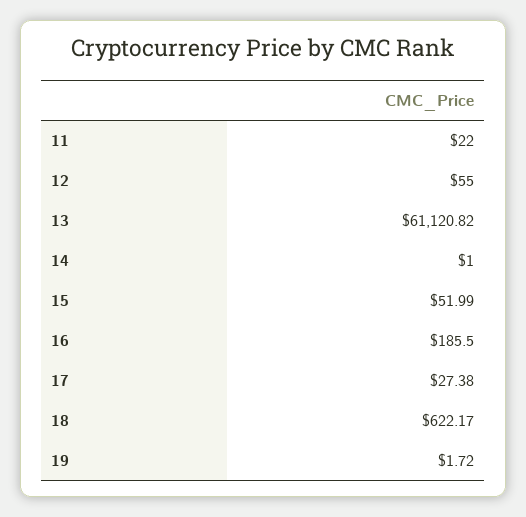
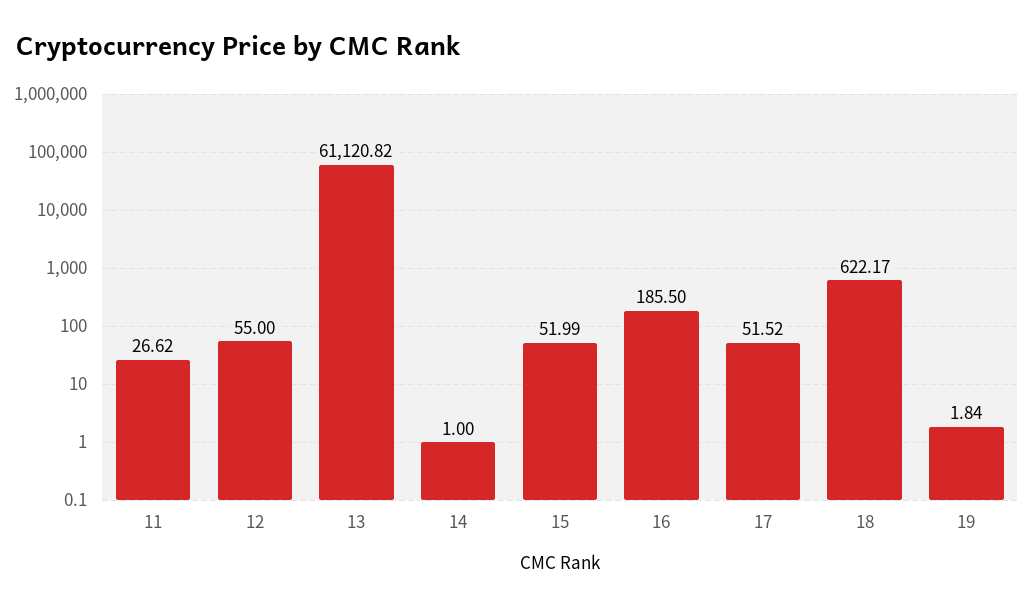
11: 22 -> 26.62
17: 27.38 -> 51.52
19: 1.72 -> 1.84

